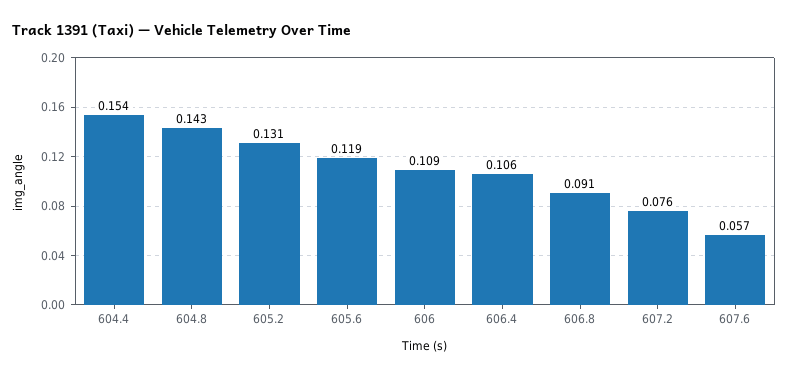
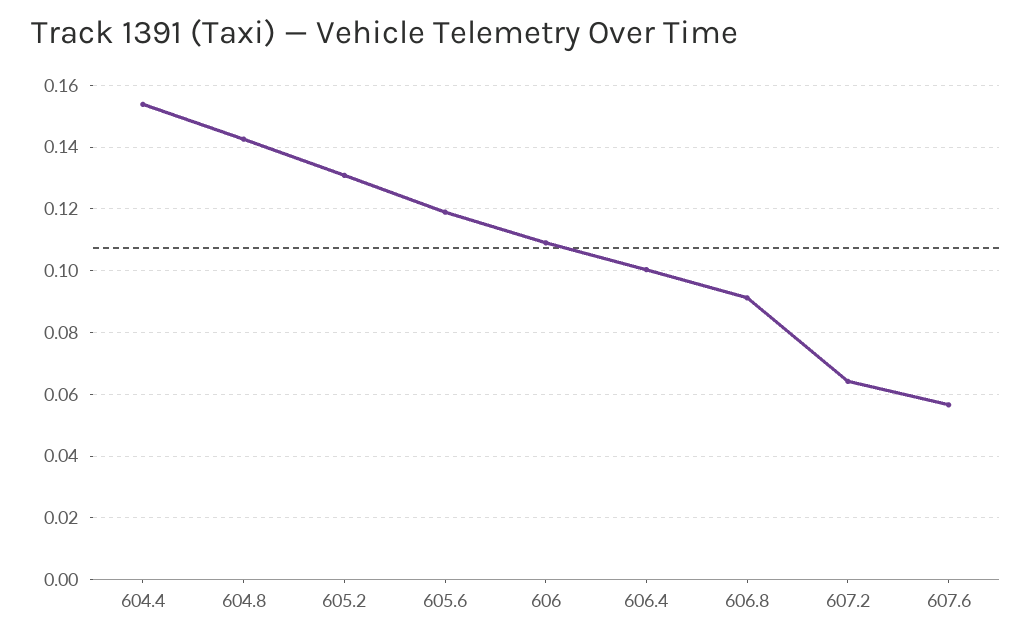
606.4: 0.106 -> 0.1
607.2: 0.076 -> 0.064

